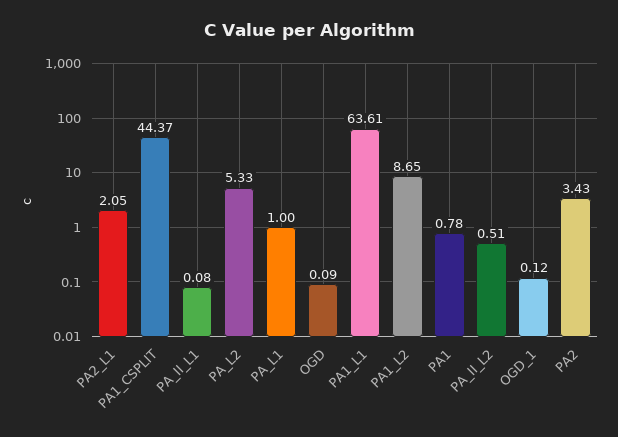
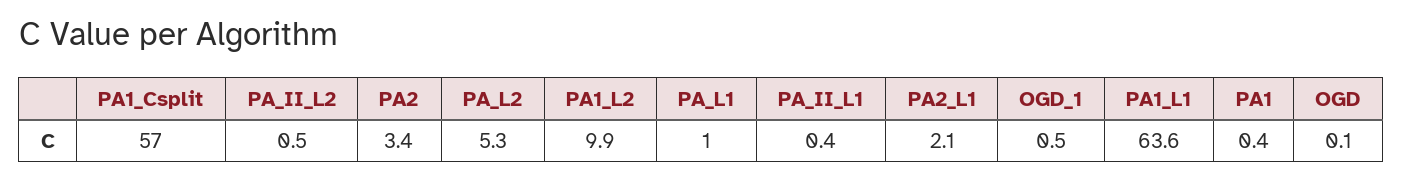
PA1_CSPLIT: 44.37 -> 57
PA_II_L1: 0.08 -> 0.4
PA1_L2: 8.65 -> 9.9
PA1: 0.78 -> 0.4
OGD_1: 0.12 -> 0.5

